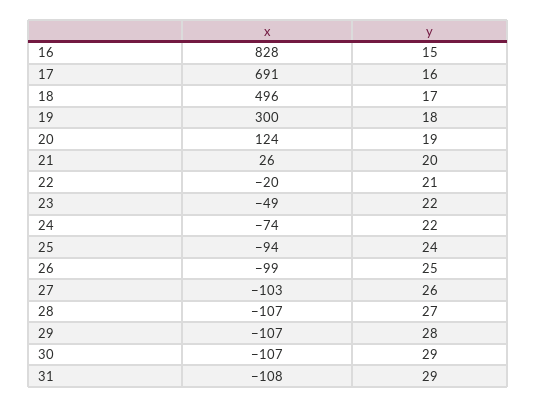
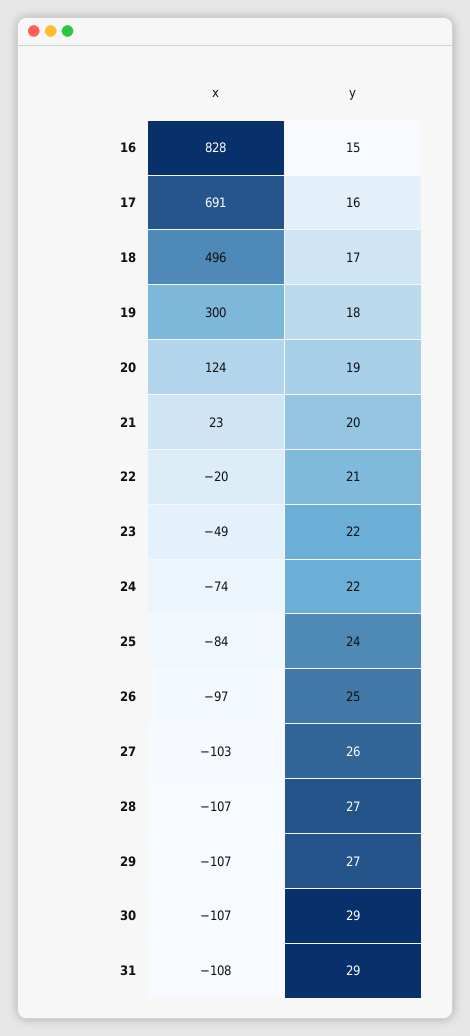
x, 21: 26 -> 23
x, 25: -94 -> -84
x, 26: -99 -> -97
y, 29: 28 -> 27

